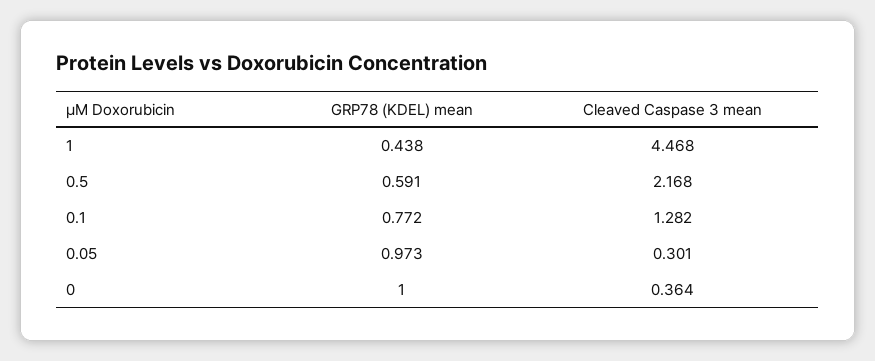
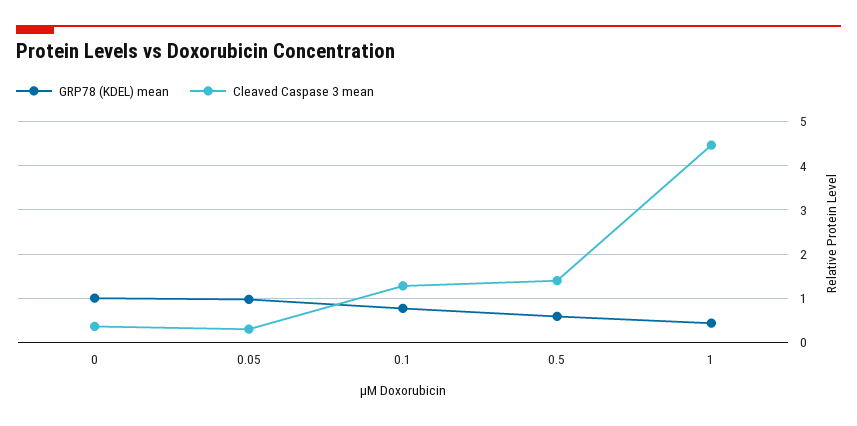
Cleaved Caspase 3 mean, 0.5: 2.168 -> 1.4

